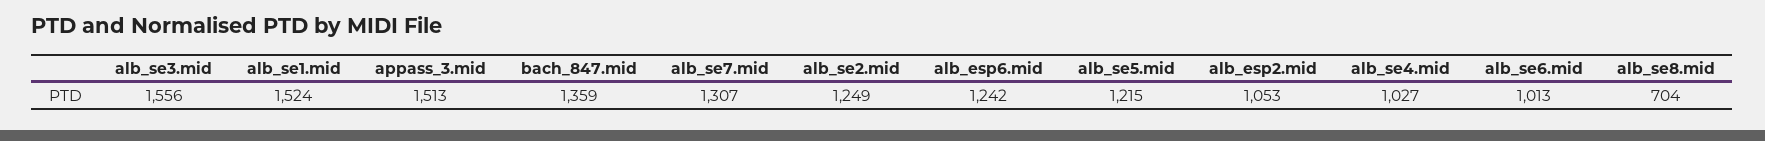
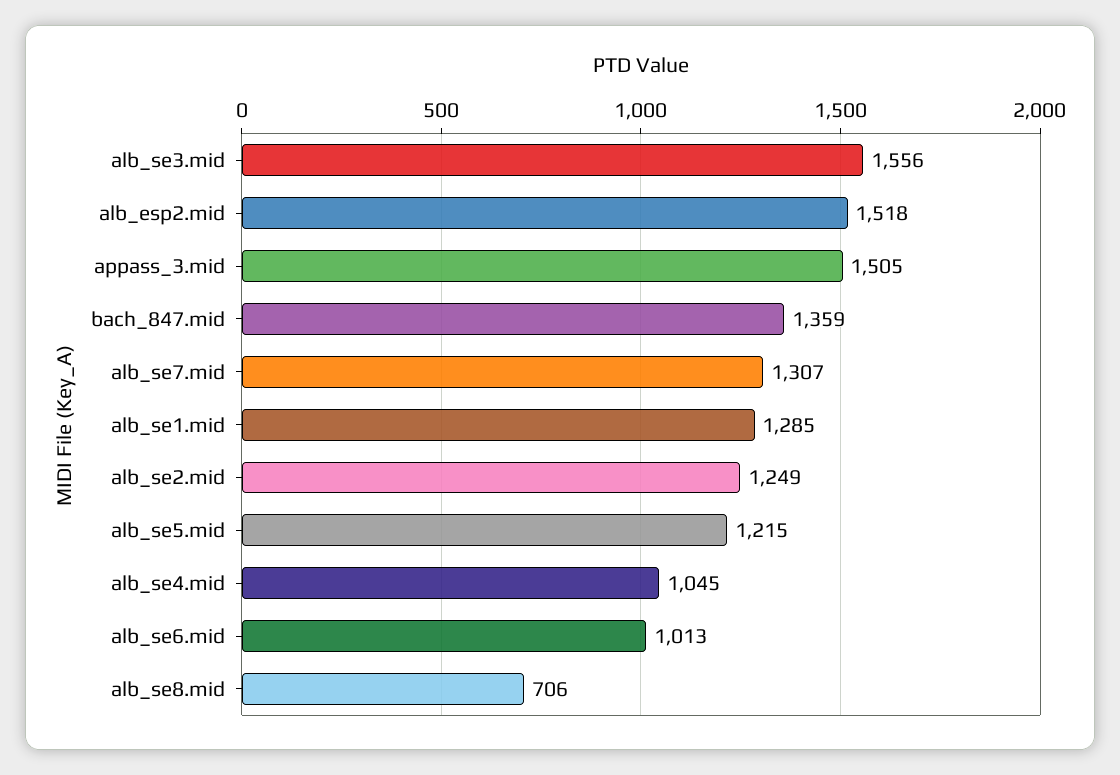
alb_se1.mid: 1524 -> 1285
appass_3.mid: 1513 -> 1505
alb_esp6.mid: 1242 -> none
alb_esp2.mid: 1053 -> 1518
alb_se4.mid: 1027 -> 1045
alb_se8.mid: 704 -> 706

